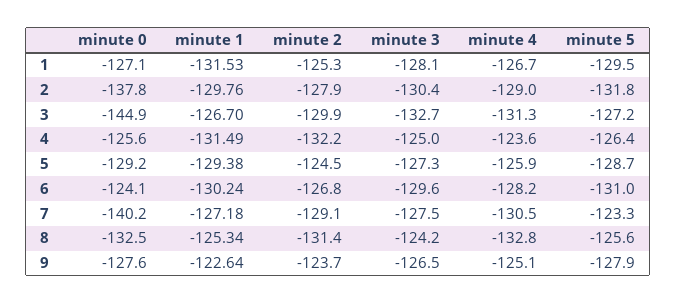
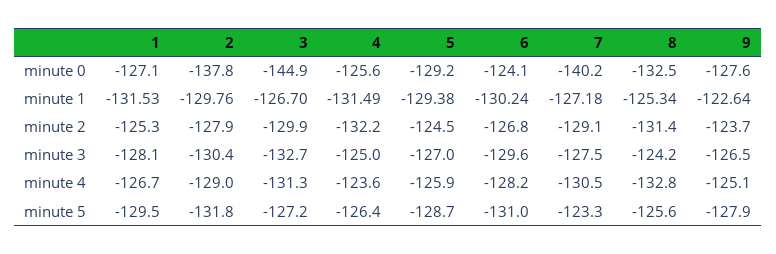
minute 3, 5: -127.3 -> -127

